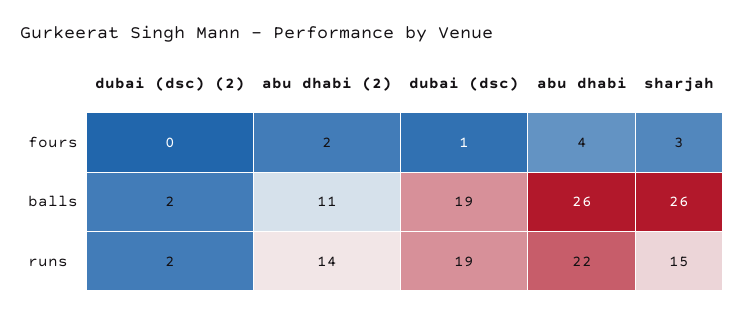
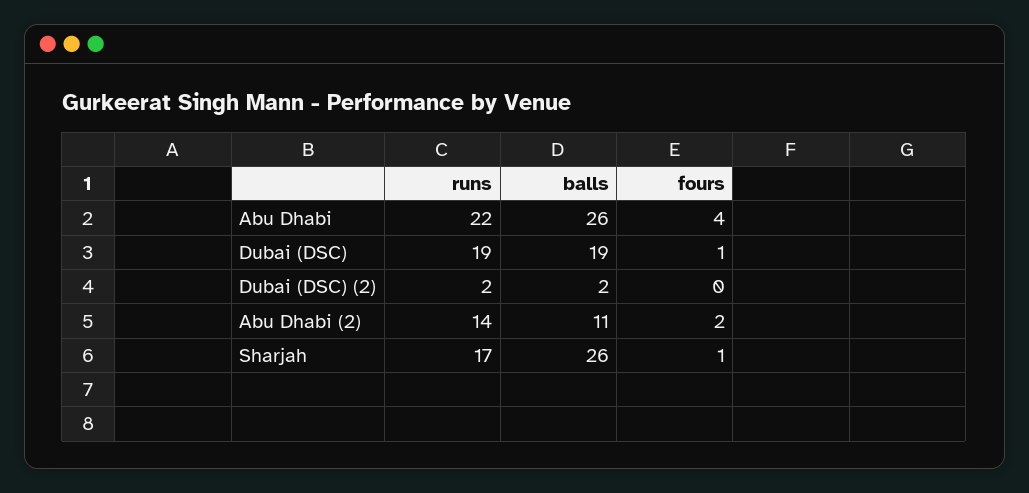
sharjah, fours: 3 -> 1
sharjah, runs: 15 -> 17

